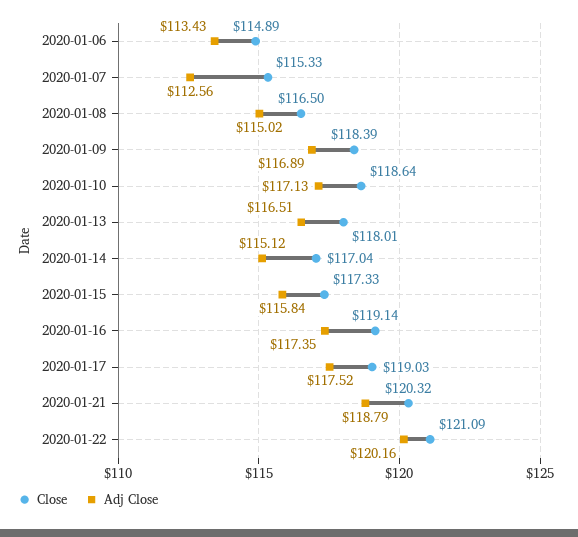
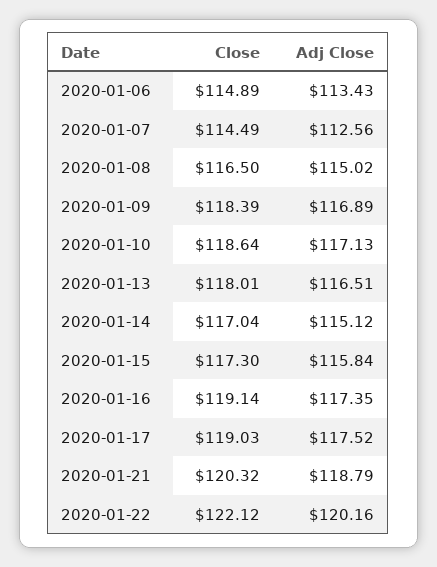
Close, 2020-01-07: 115.33 -> 114.49
Close, 2020-01-15: 117.33 -> 117.3
Close, 2020-01-22: 121.09 -> 122.12

